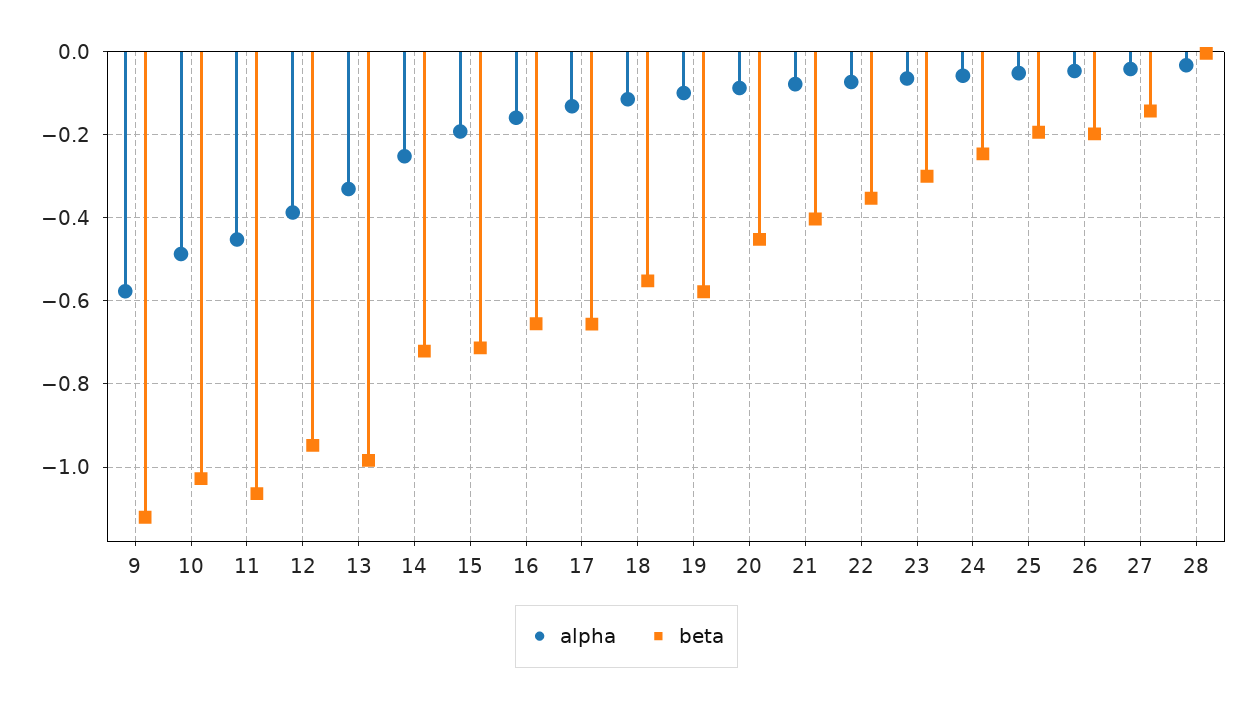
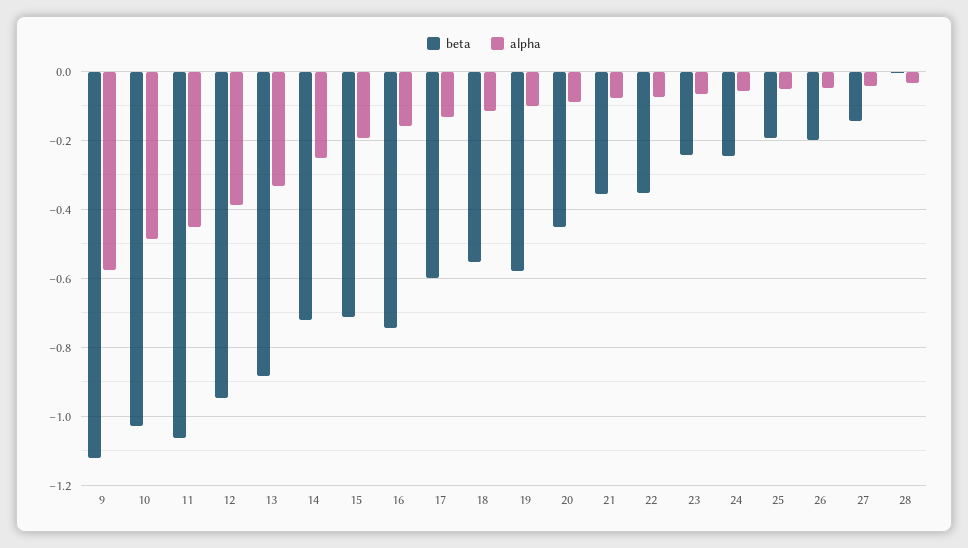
beta, 13: -0.98 -> -0.88
beta, 16: -0.66 -> -0.74
beta, 17: -0.66 -> -0.6
beta, 21: -0.4 -> -0.36
beta, 23: -0.3 -> -0.24

